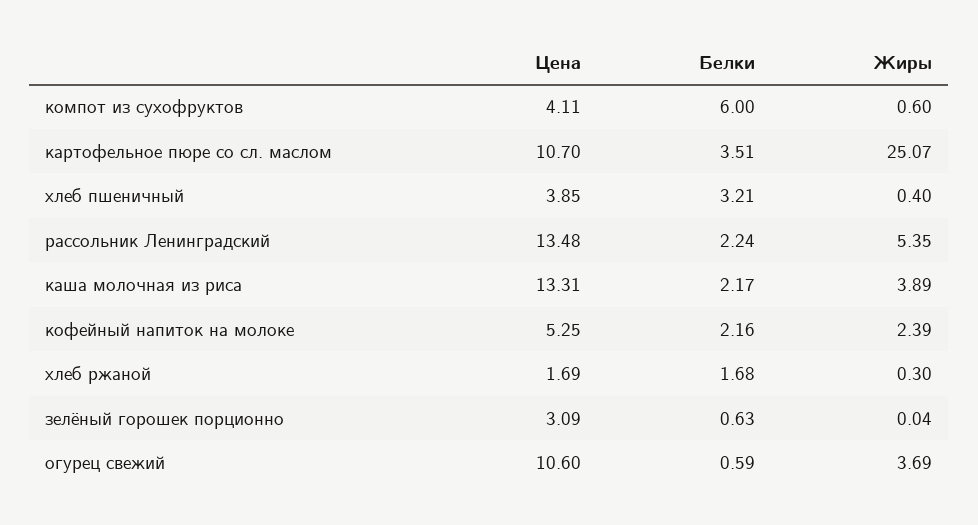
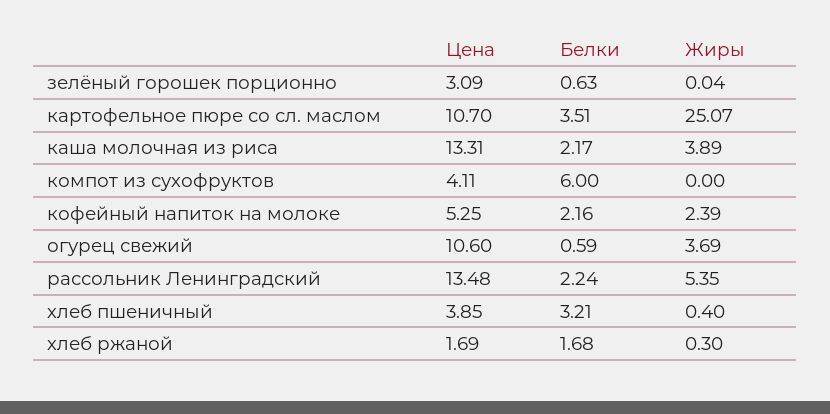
Жиры, компот из сухофруктов: 0.6 -> 0

